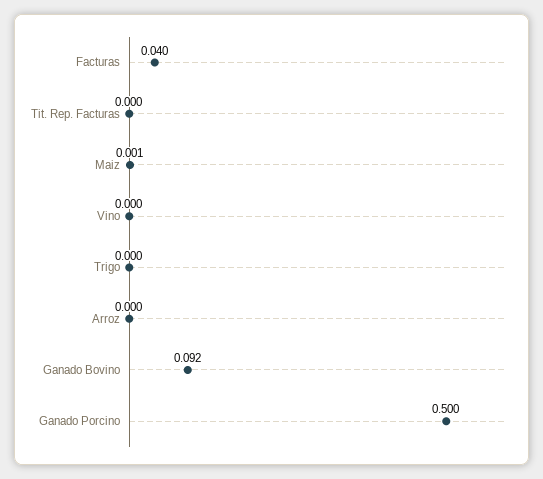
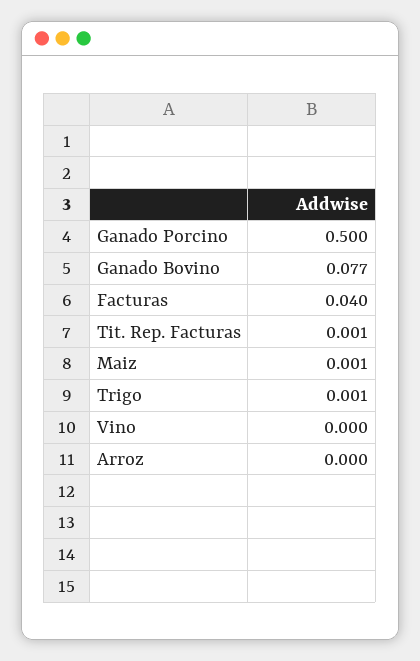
Tit. Rep. Facturas: 0 -> 0.001
Trigo: 0 -> 0.001
Ganado Bovino: 0.092 -> 0.077

